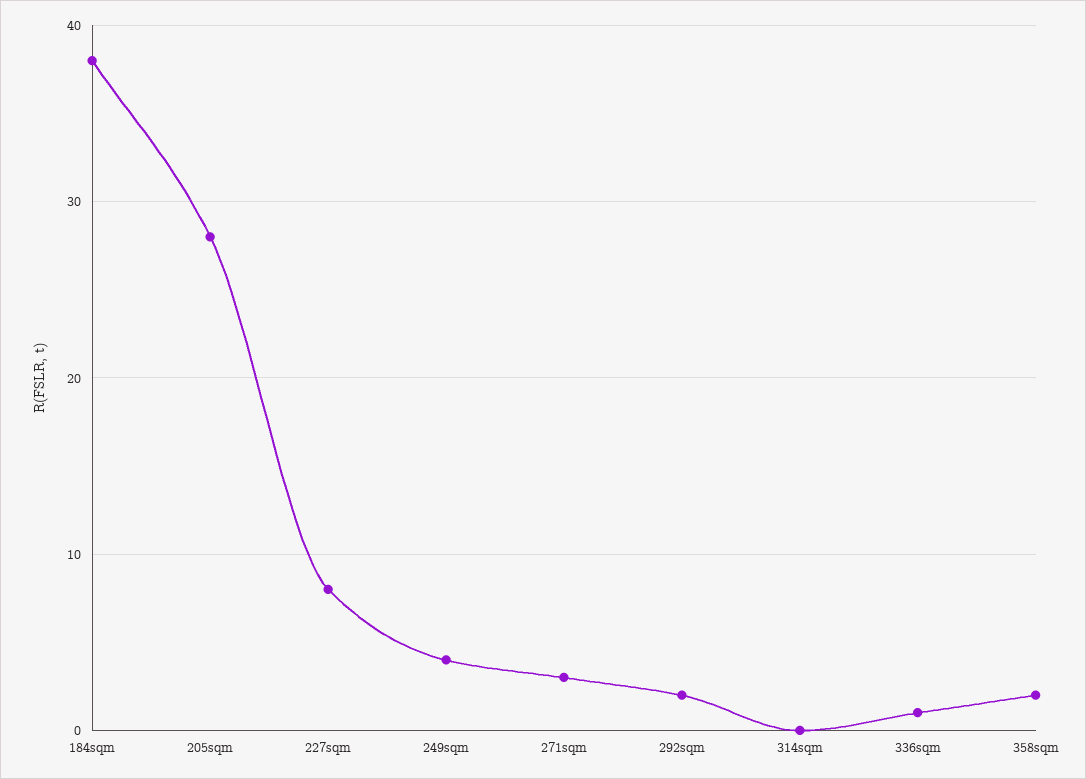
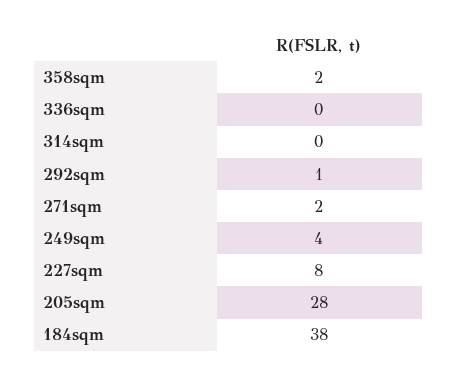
271sqm: 3 -> 2
292sqm: 2 -> 1
336sqm: 1 -> 0

